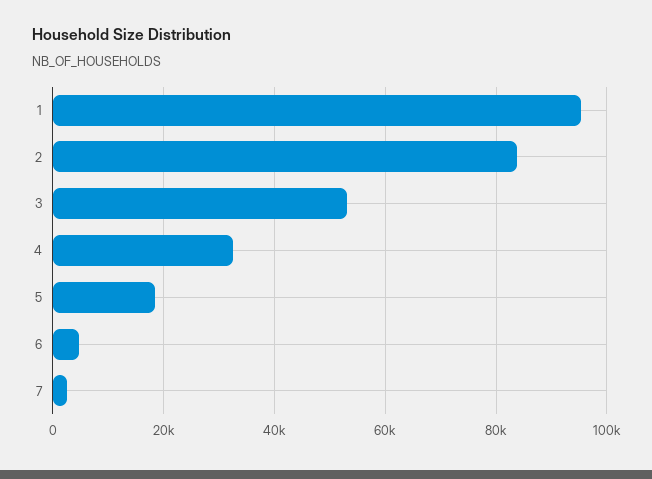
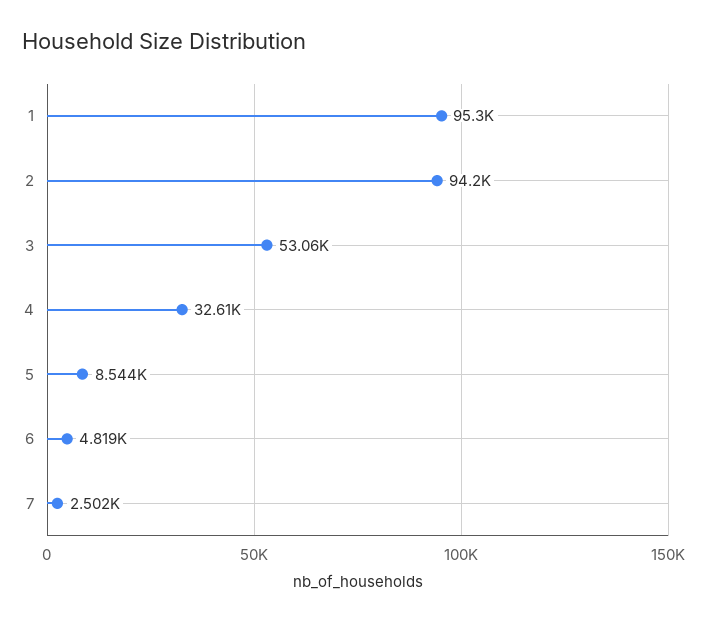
2: 84000 -> 94200
5: 18000 -> 8544

